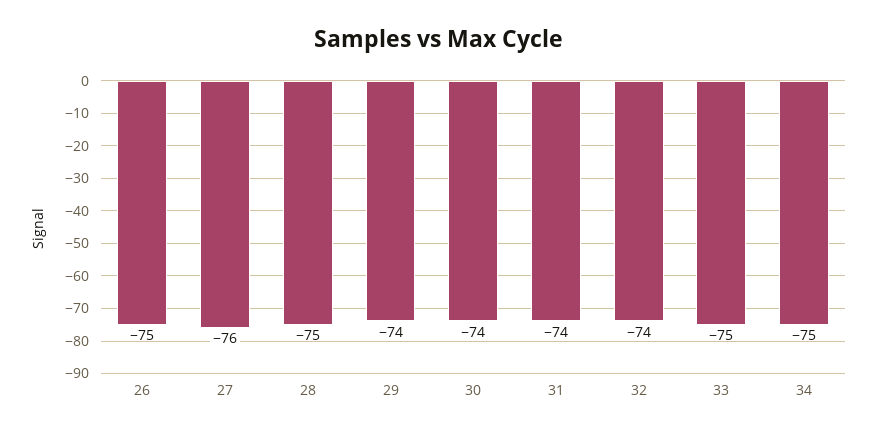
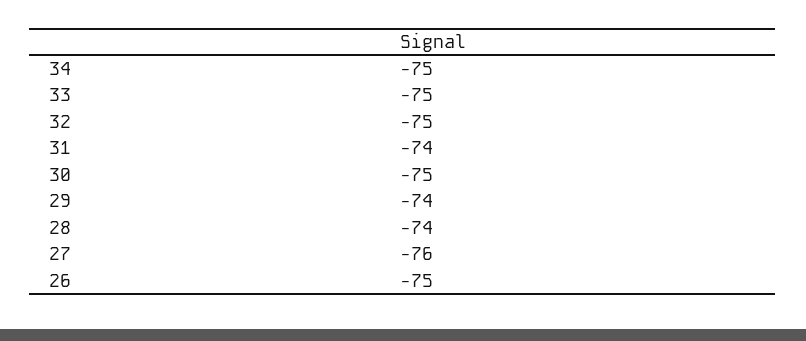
28: -75 -> -74
30: -74 -> -75
32: -74 -> -75

